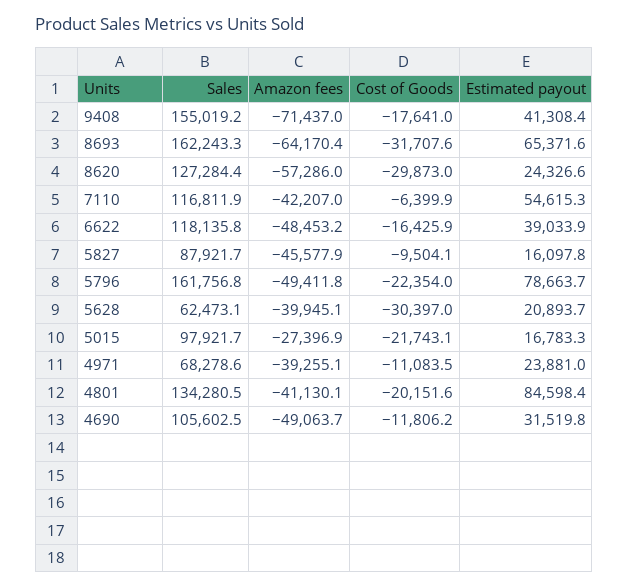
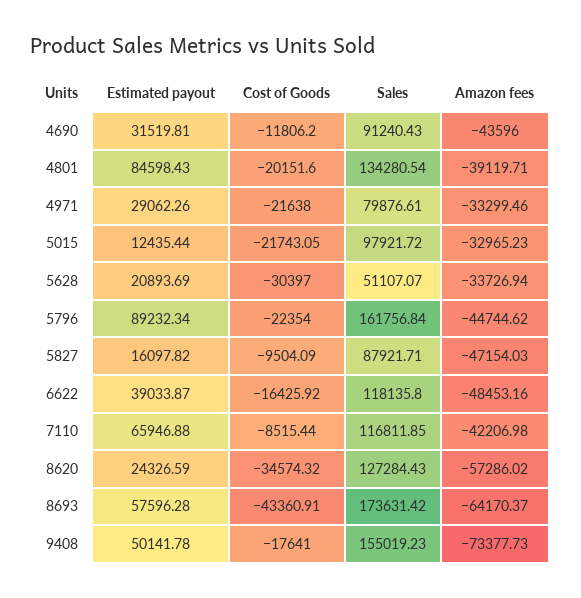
Amazon fees, 9408: -71437 -> -73377.73
Estimated payout, 9408: 41308.4 -> 50141.78
Sales, 8693: 162243.3 -> 173631.42
Cost of Goods, 8693: -31707.6 -> -43360.91
Estimated payout, 8693: 65371.6 -> 57596.28
Cost of Goods, 8620: -29873 -> -34574.32
Cost of Goods, 7110: -6399.9 -> -8515.44
Estimated payout, 7110: 54615.3 -> 65946.88
Amazon fees, 5827: -45577.9 -> -47154.03
Amazon fees, 5796: -49411.8 -> -44744.62
Estimated payout, 5796: 78663.7 -> 89232.34
Sales, 5628: 62473.1 -> 51107.07
Amazon fees, 5628: -39945.1 -> -33726.94
Amazon fees, 5015: -27396.9 -> -32965.23
Estimated payout, 5015: 16783.3 -> 12435.44
Sales, 4971: 68278.6 -> 79876.61
Amazon fees, 4971: -39255.1 -> -33299.46
Cost of Goods, 4971: -11083.5 -> -21638
Estimated payout, 4971: 23881 -> 29062.26
Amazon fees, 4801: -41130.1 -> -39119.71
Sales, 4690: 105602.5 -> 91240.43
Amazon fees, 4690: -49063.7 -> -43596

